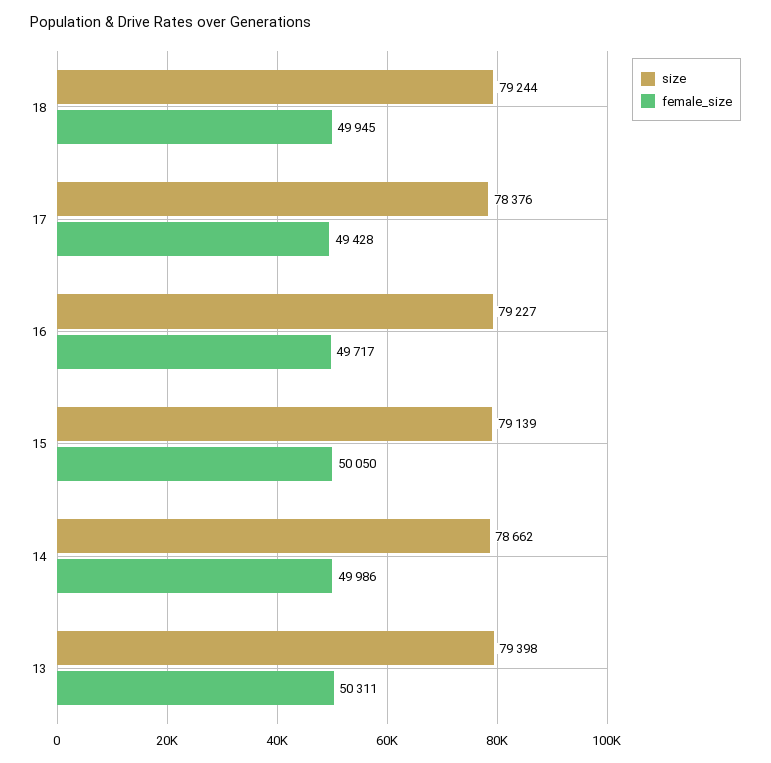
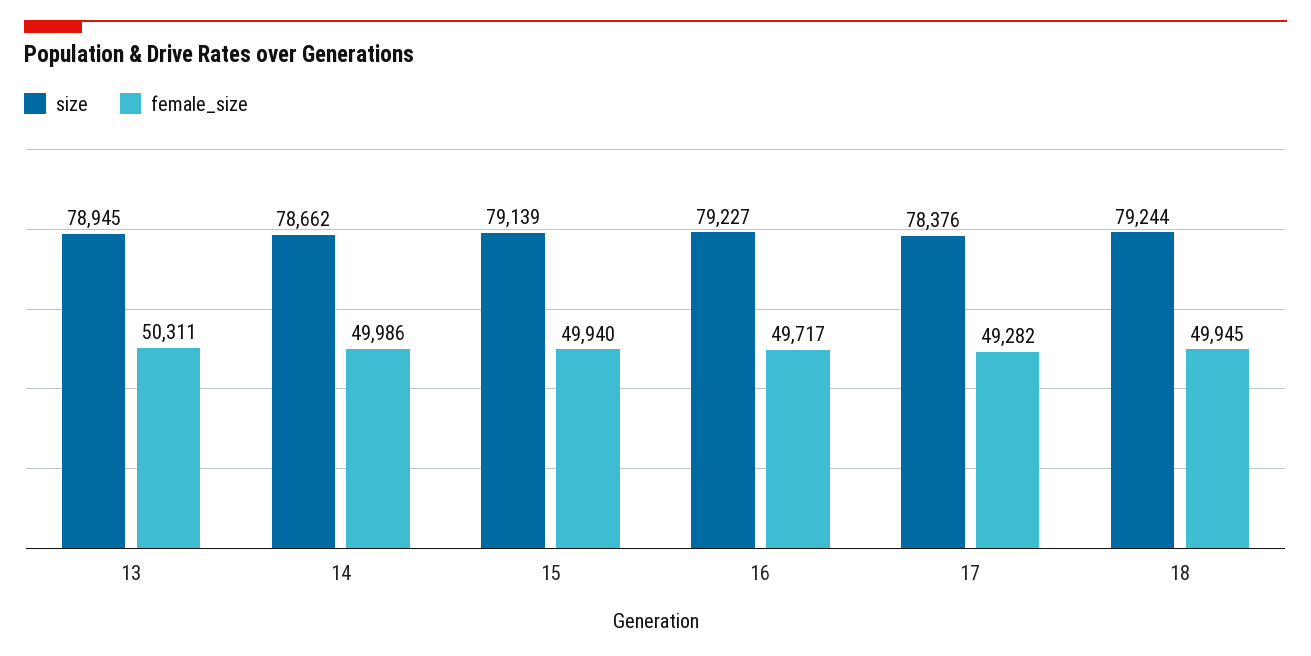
female_size, 17: 49428 -> 49282
female_size, 15: 50050 -> 49940
size, 13: 79398 -> 78945

